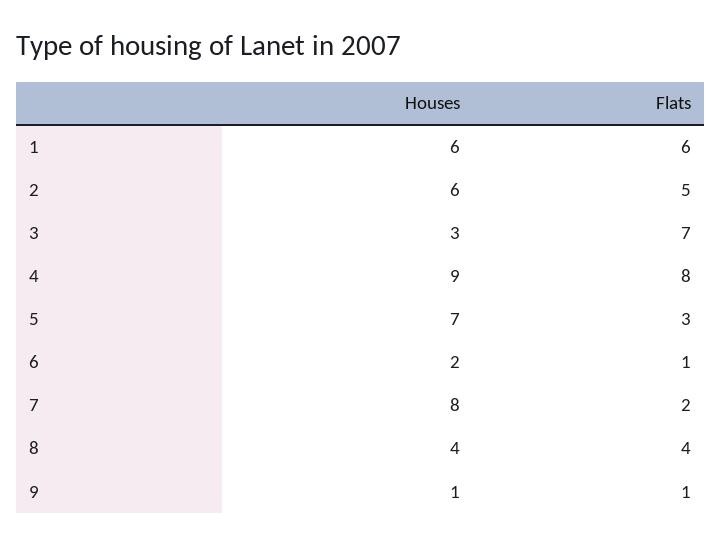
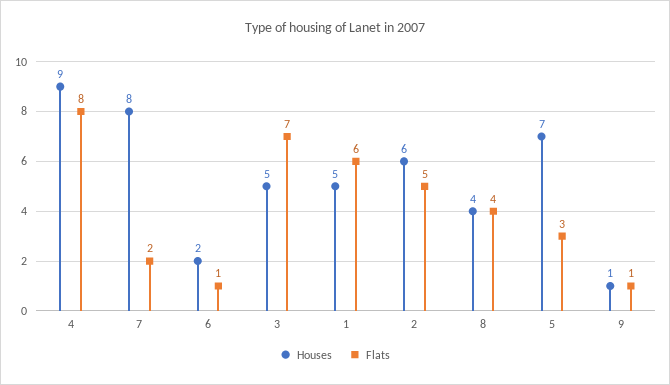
Houses, 1: 6 -> 5
Houses, 3: 3 -> 5

